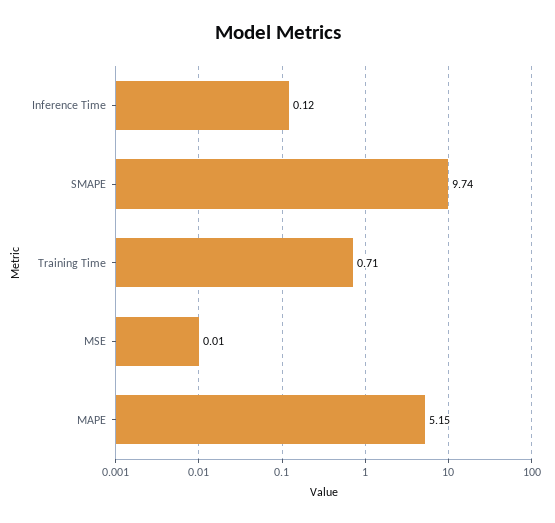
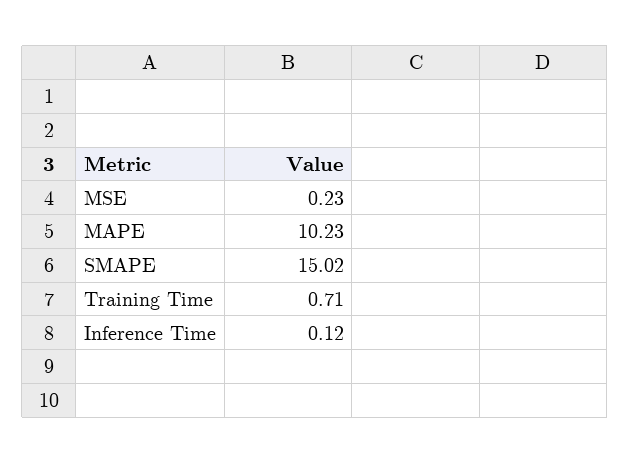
SMAPE: 9.74 -> 15.02
MSE: 0.01 -> 0.23
MAPE: 5.15 -> 10.23

